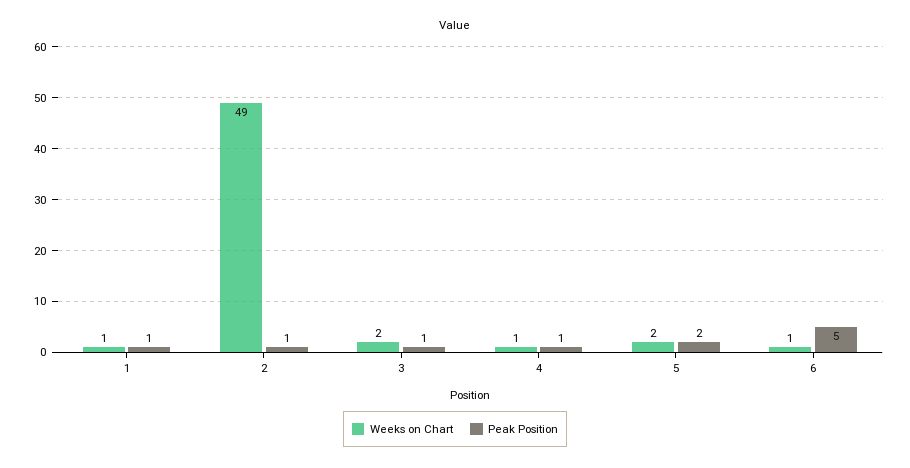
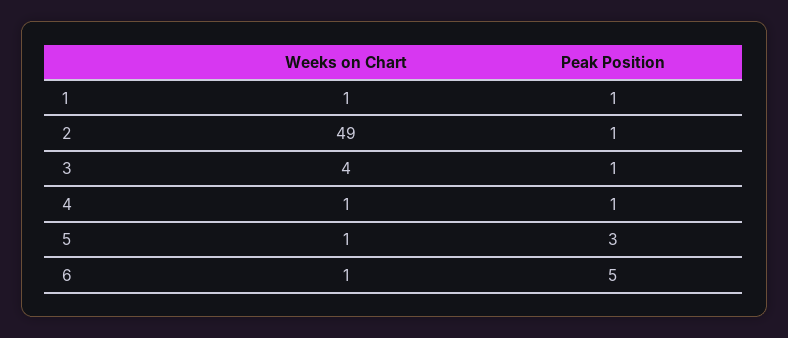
Weeks on Chart, 3: 2 -> 4
Weeks on Chart, 5: 2 -> 1
Peak Position, 5: 2 -> 3

